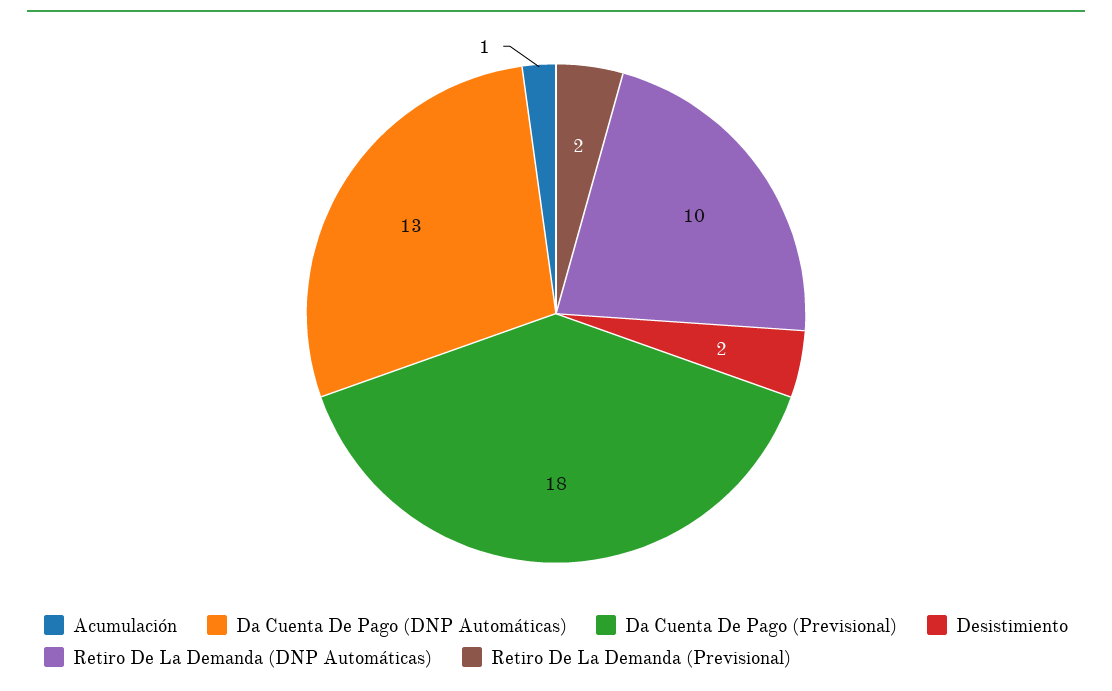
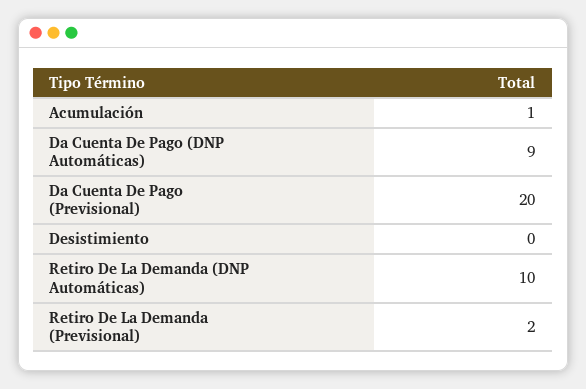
Da Cuenta De Pago (DNP Automáticas): 13 -> 9
Da Cuenta De Pago (Previsional): 18 -> 20
Desistimiento: 2 -> 0

